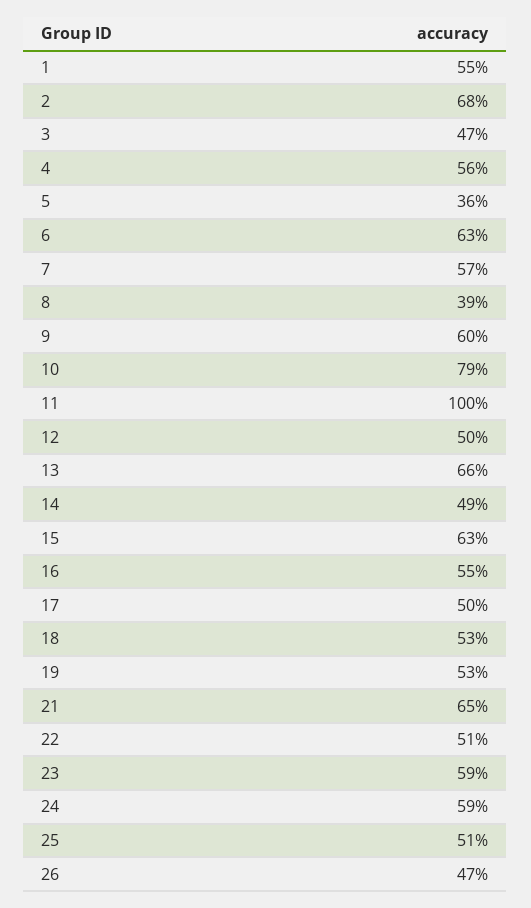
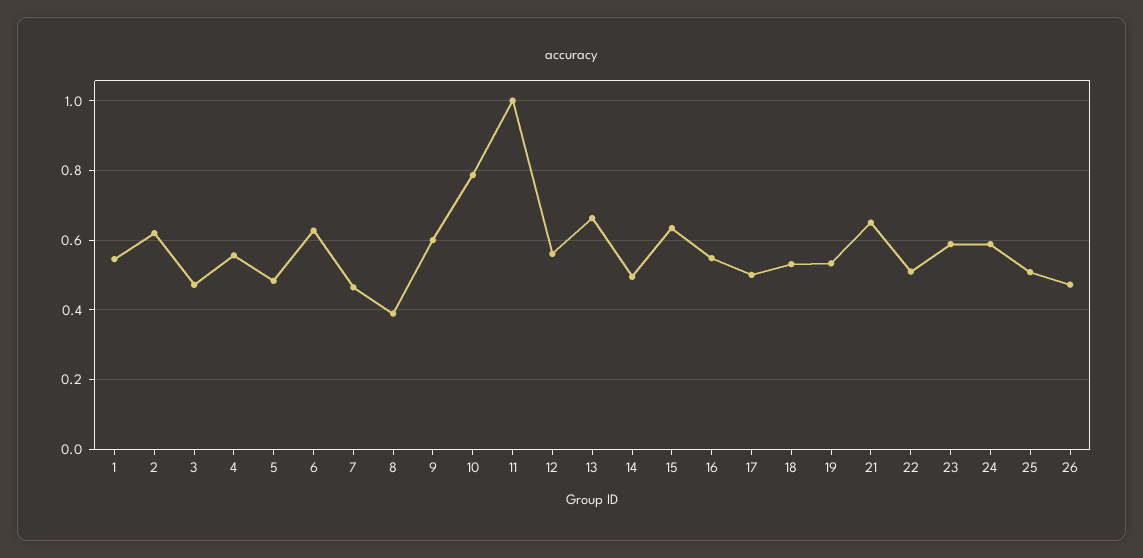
2: 0.68 -> 0.62
5: 0.36 -> 0.48
7: 0.57 -> 0.46
12: 0.5 -> 0.56

